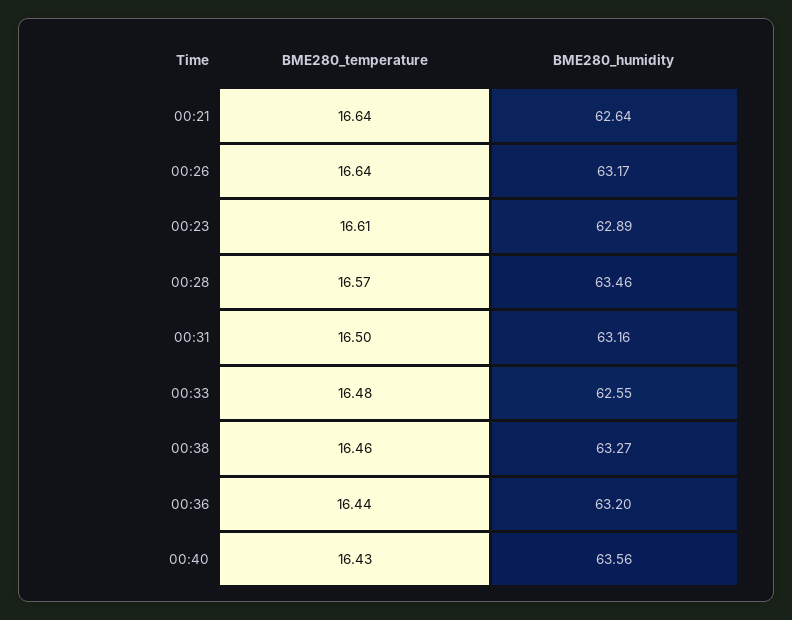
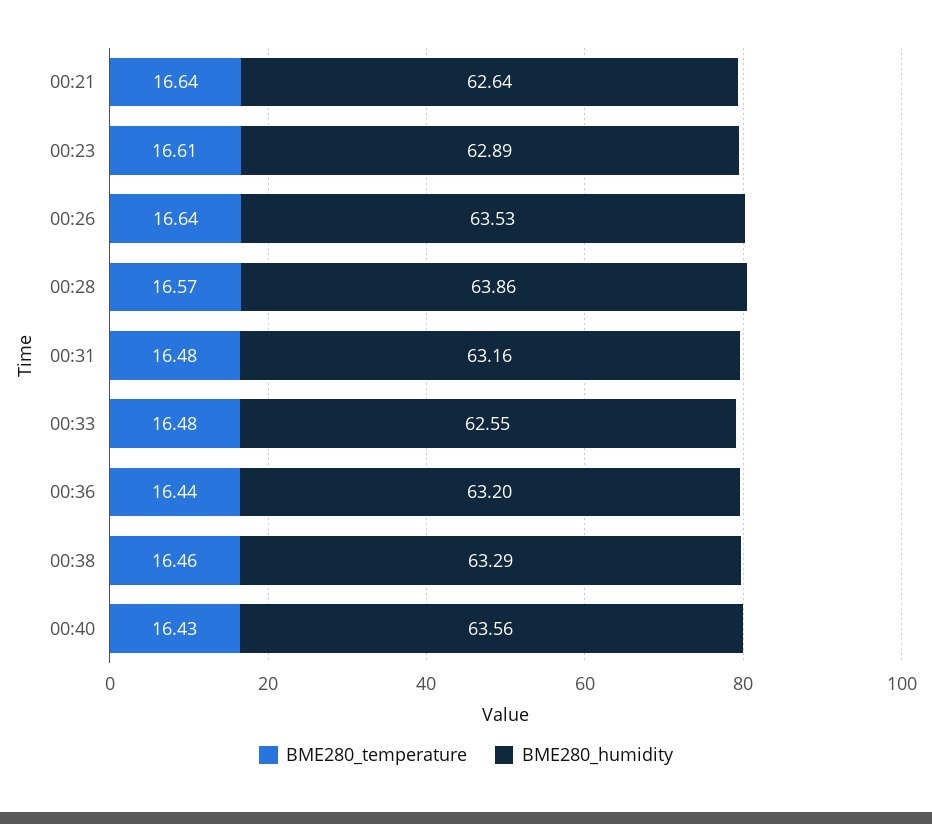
BME280_humidity, 00:26: 63.17 -> 63.53
BME280_humidity, 00:28: 63.46 -> 63.86
BME280_temperature, 00:31: 16.5 -> 16.48
BME280_humidity, 00:38: 63.27 -> 63.29

